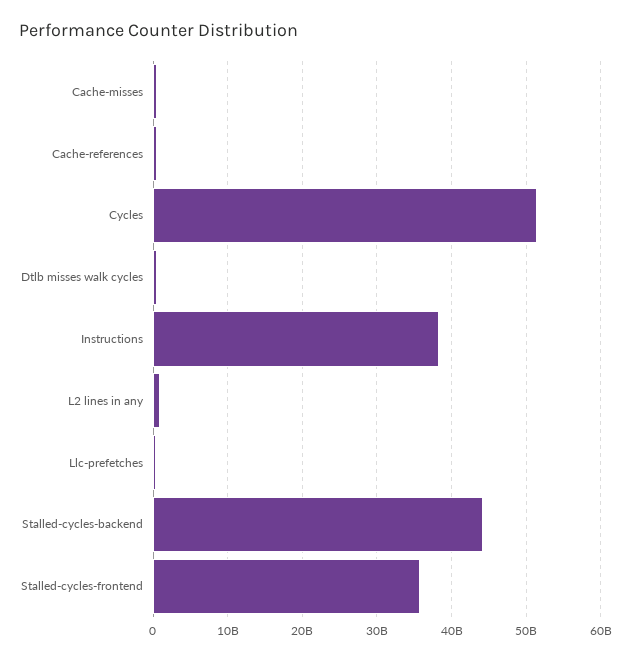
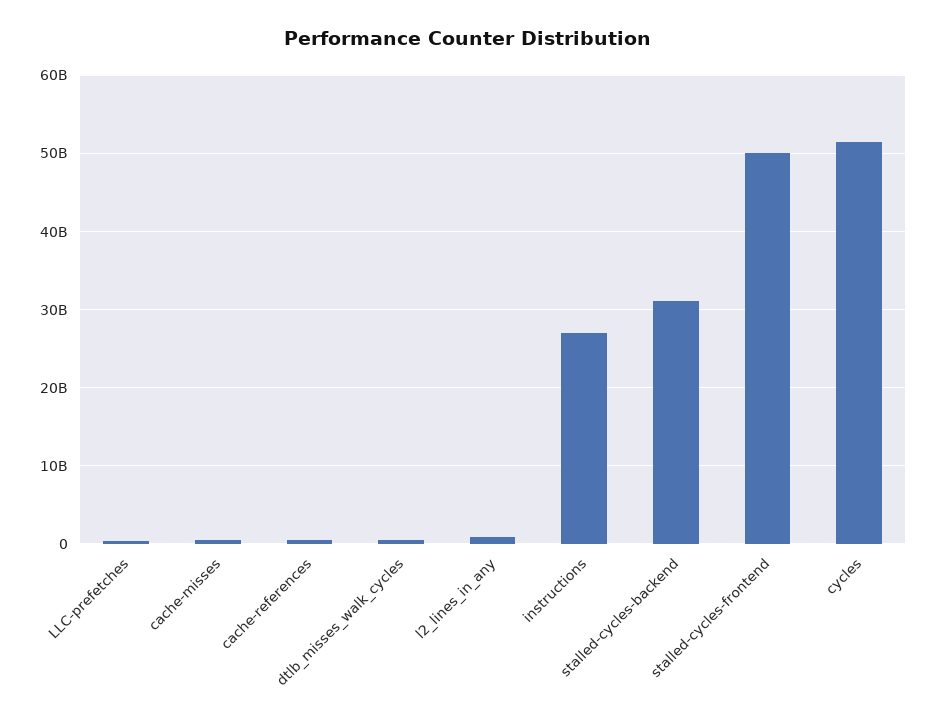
Instructions: 38000000000 -> 27000000000
Stalled-cycles-backend: 44000000000 -> 31000000000
Stalled-cycles-frontend: 36000000000 -> 50000000000

